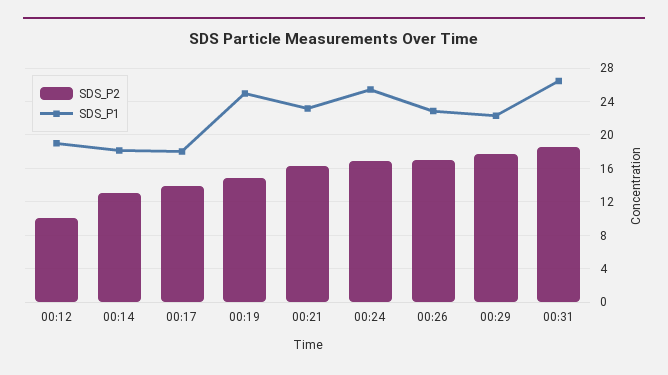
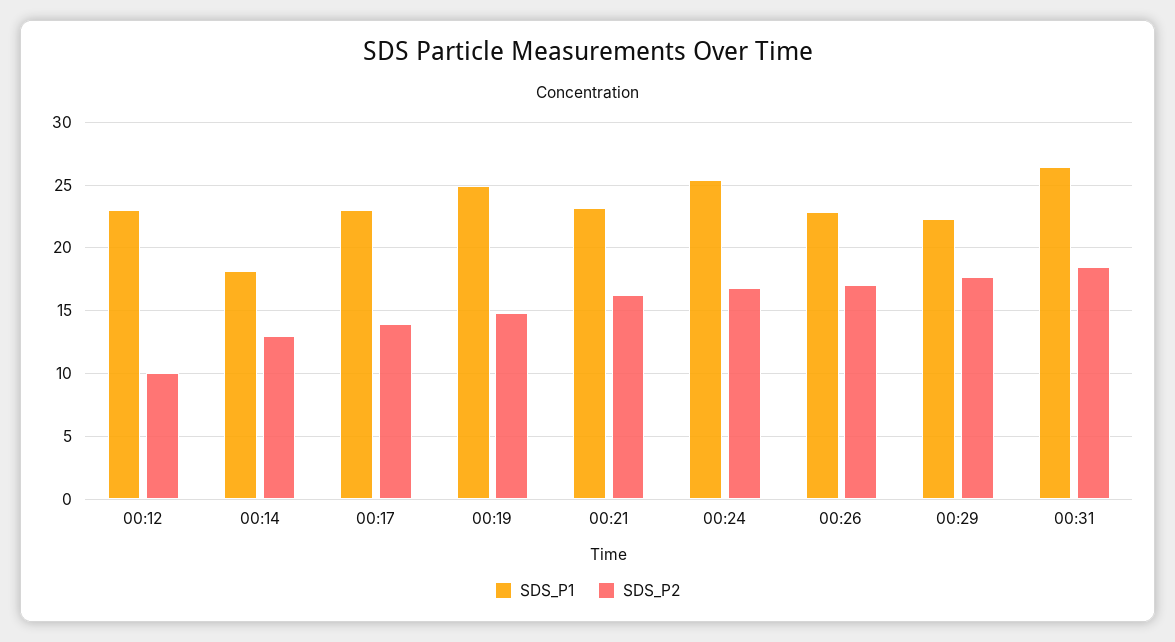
SDS_P1, 00:12: 19 -> 23
SDS_P1, 00:17: 18 -> 23

